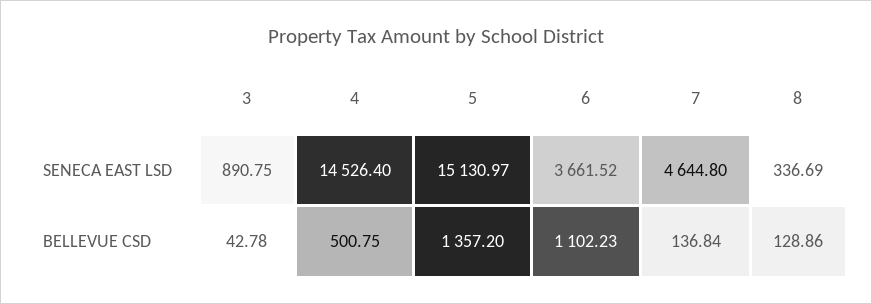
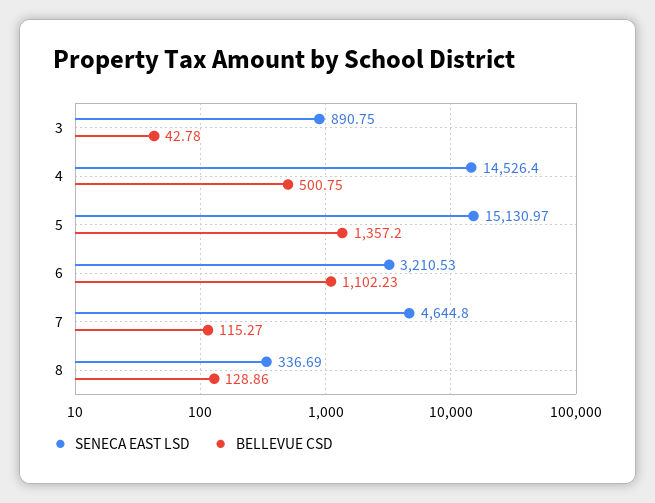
SENECA EAST LSD, 6: 3661.52 -> 3210.53
BELLEVUE CSD, 7: 136.84 -> 115.27

